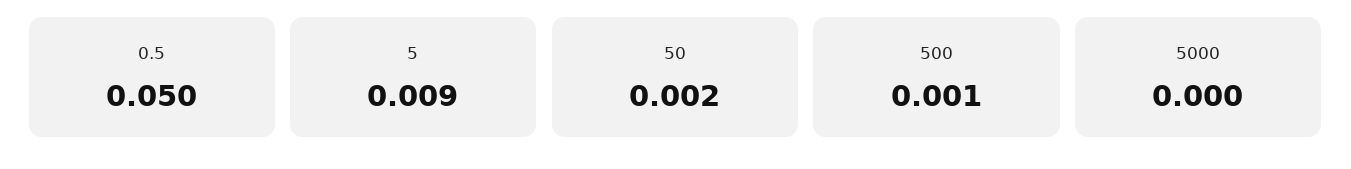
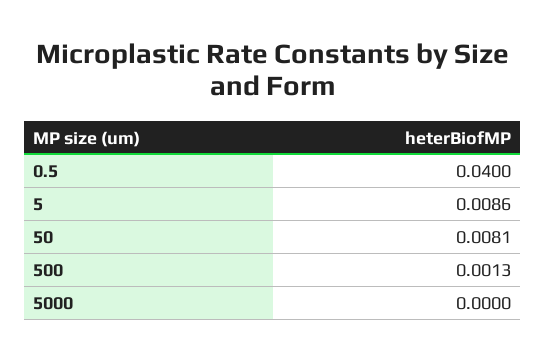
0.5: 0.05 -> 0.04
50: 0.002 -> 0.0081

